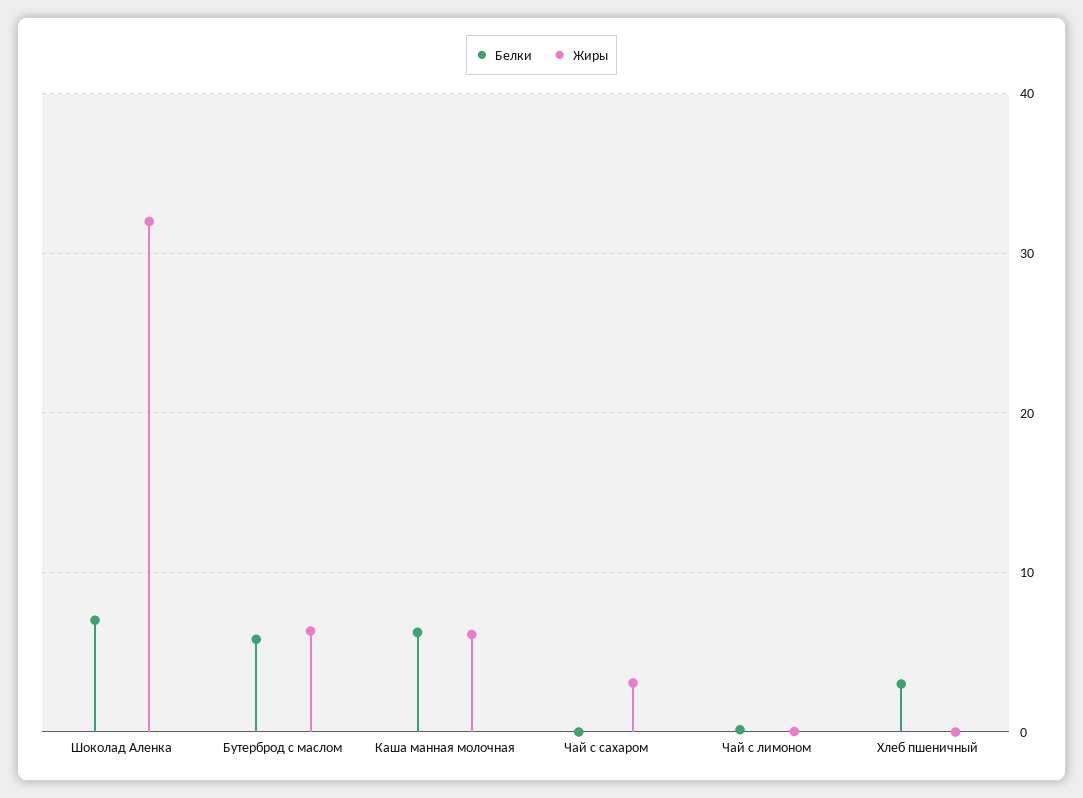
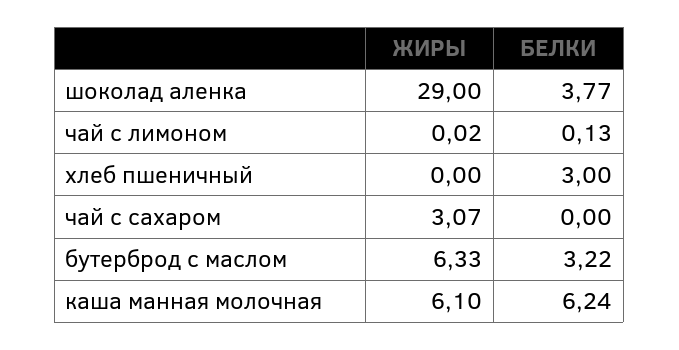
Белки, Шоколад Аленка: 7 -> 3.77
Жиры, Шоколад Аленка: 32 -> 29
Белки, Бутерброд с маслом: 6 -> 3.22

